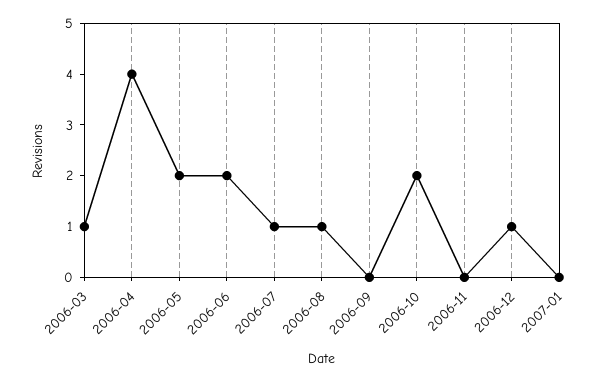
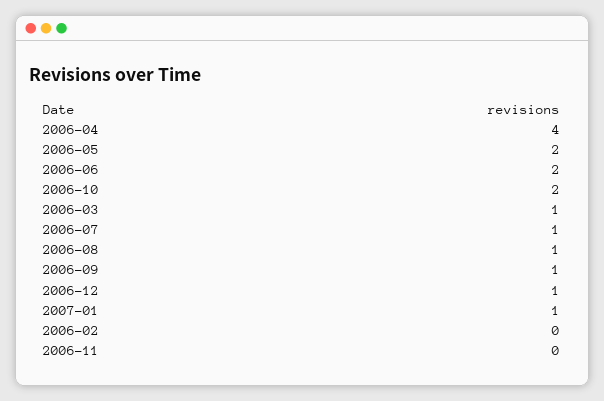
2006-09: 0 -> 1
2007-01: 0 -> 1
2006-02: none -> 0

